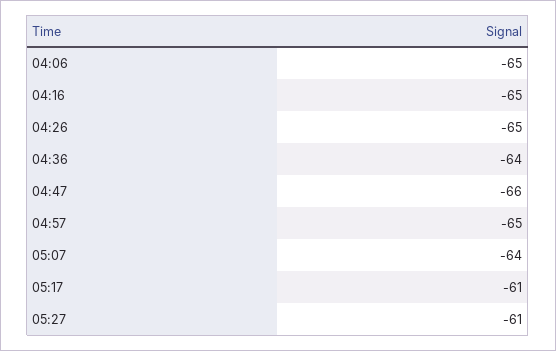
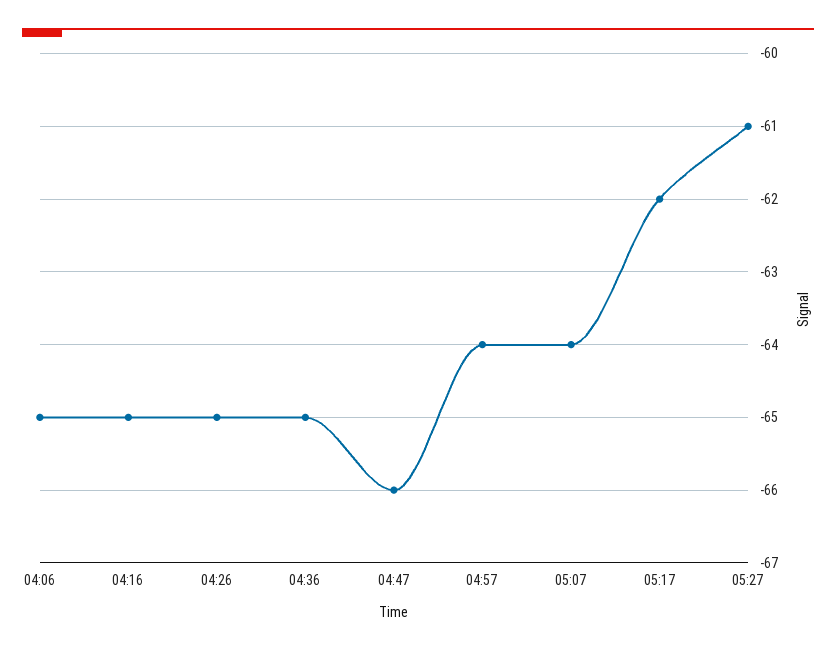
04:36: -64 -> -65
04:57: -65 -> -64
05:17: -61 -> -62

